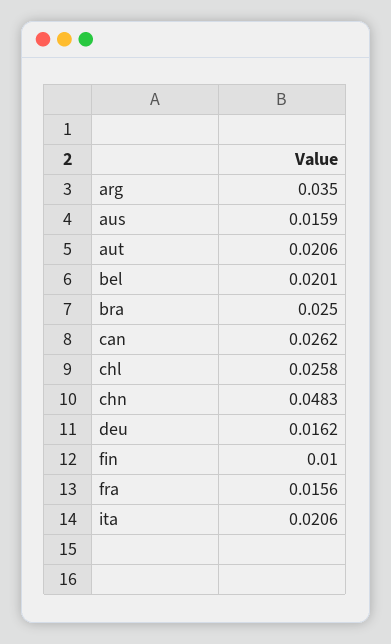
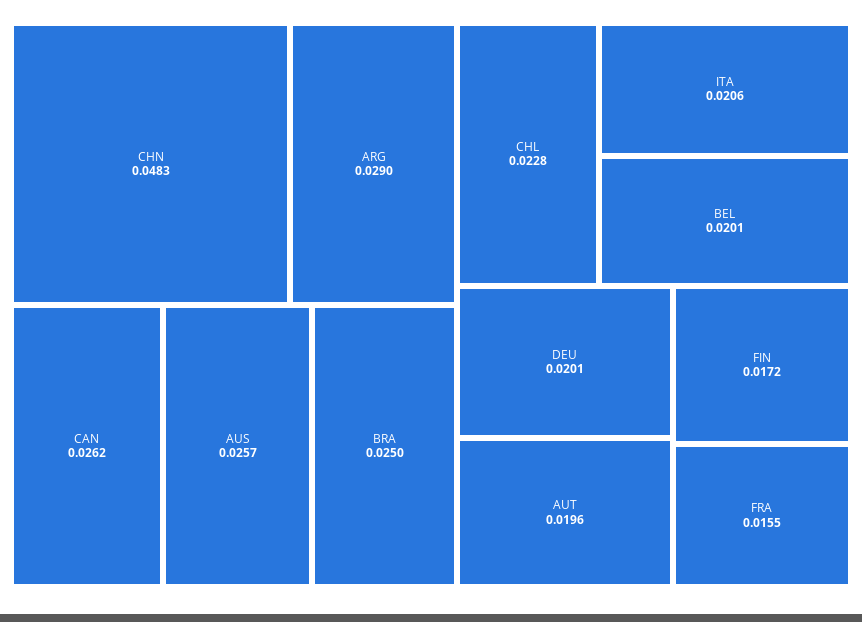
arg: 0.035 -> 0.029
aus: 0.0159 -> 0.0257
aut: 0.0206 -> 0.0196
chl: 0.0258 -> 0.0228
deu: 0.0162 -> 0.0201
fin: 0.01 -> 0.0172
fra: 0.0156 -> 0.0155

